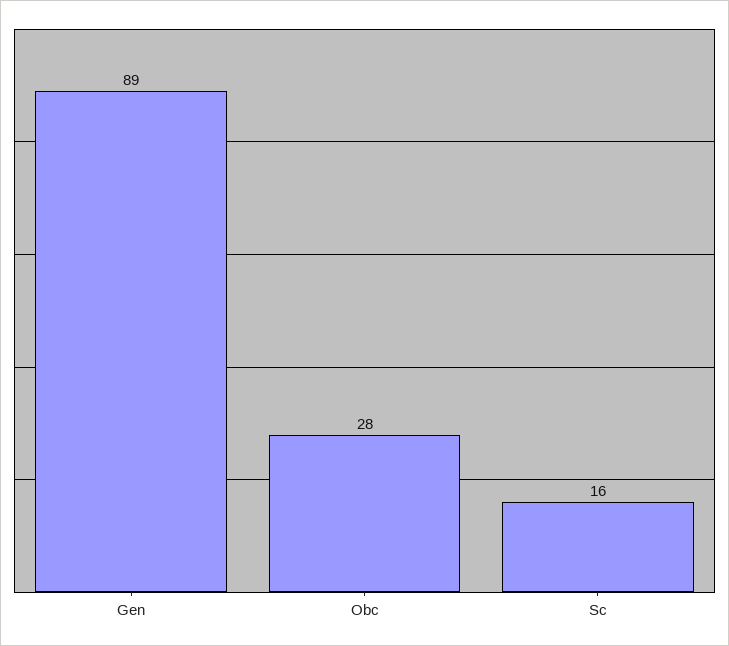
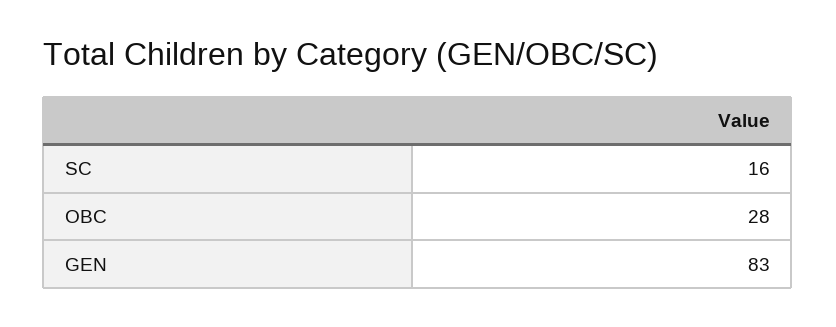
Gen: 89 -> 83

